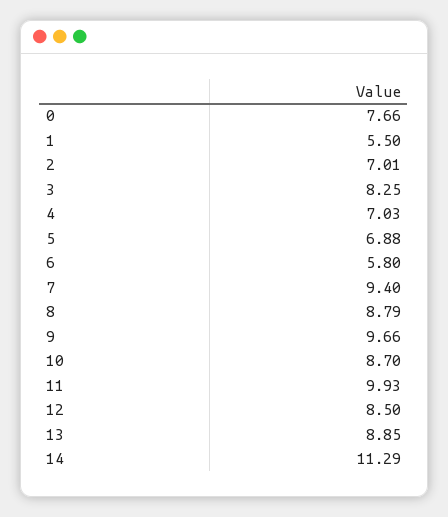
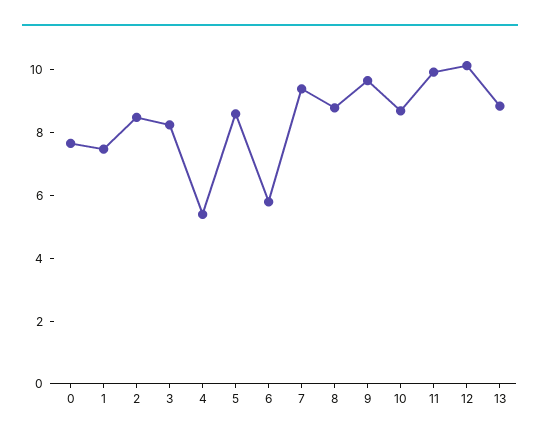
1: 5.5 -> 7.5
2: 7.01 -> 8.5
4: 7.03 -> 5.5
5: 6.88 -> 8.5
12: 8.5 -> 10
14: 11.29 -> none

